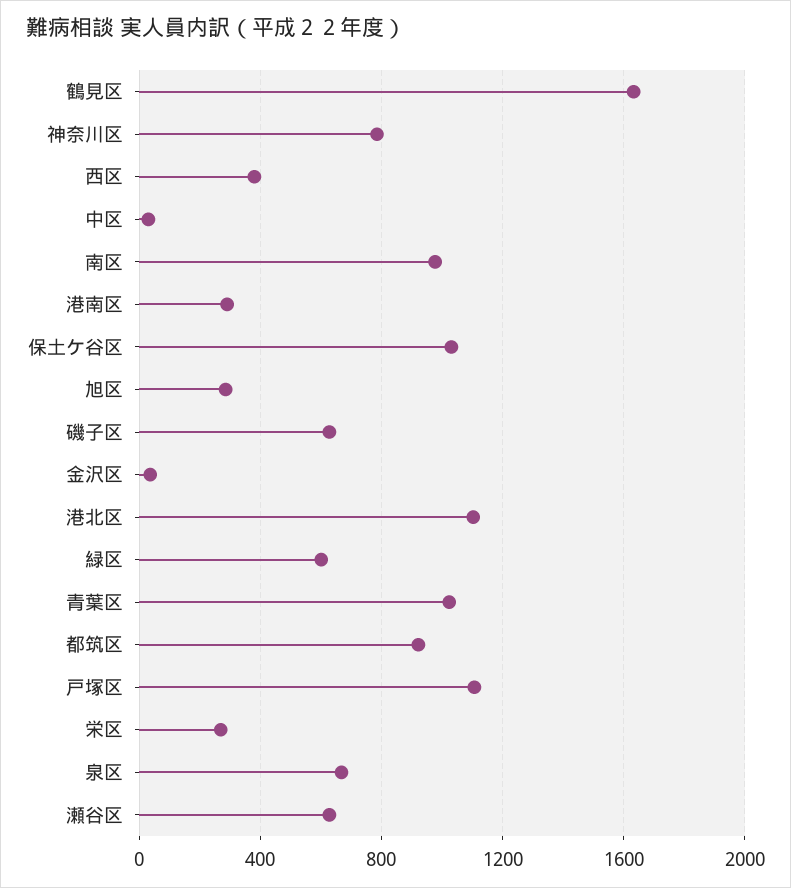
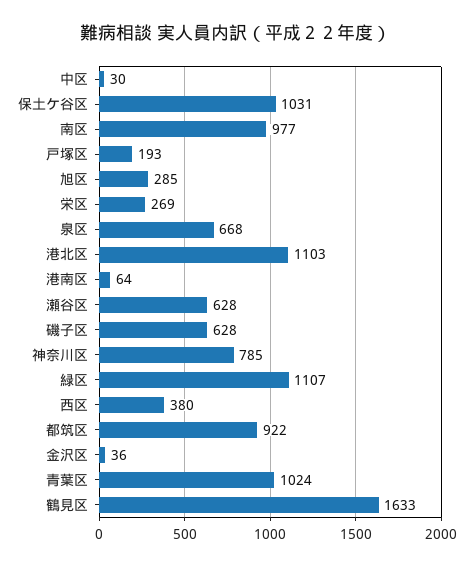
港南区: 300 -> 64
緑区: 600 -> 1107
戸塚区: 1100 -> 193

